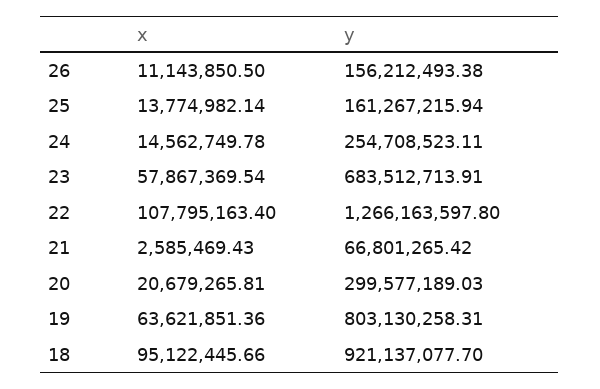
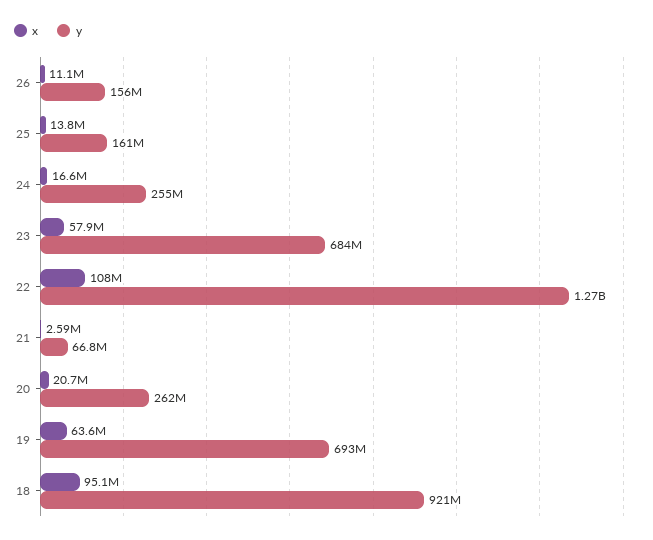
x, 24: 14562749.78 -> 16600000
y, 20: 299577189.03 -> 262000000
y, 19: 803130258.31 -> 693000000

